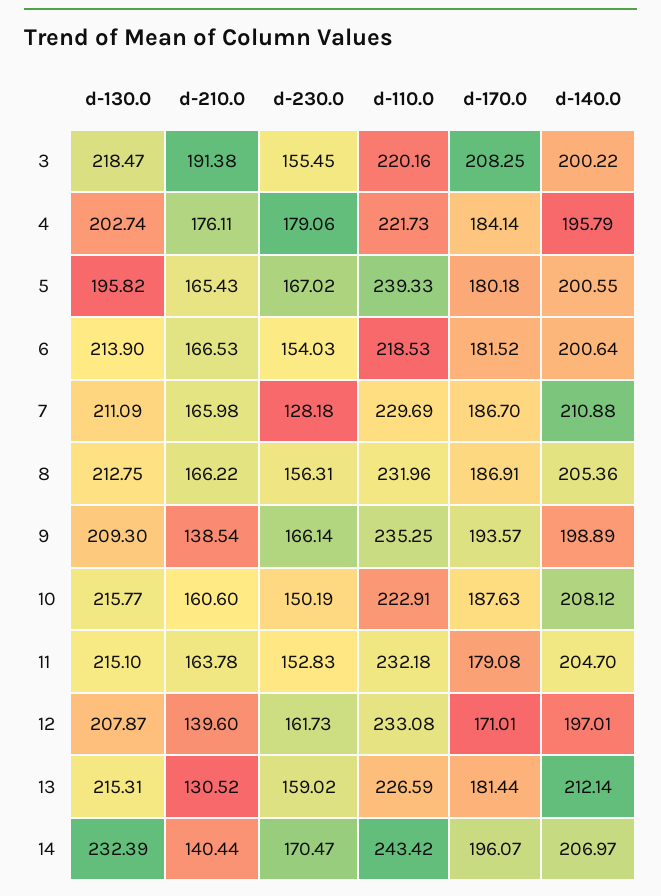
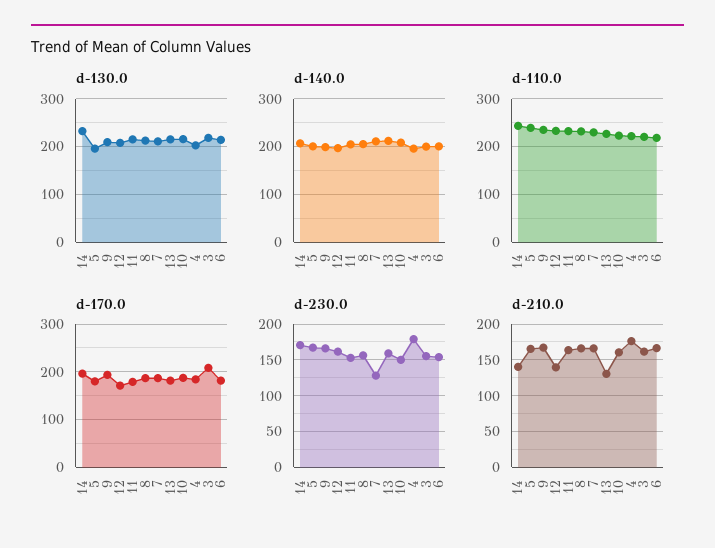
d-210.0, 3: 191.38 -> 160
d-210.0, 9: 138.54 -> 170

